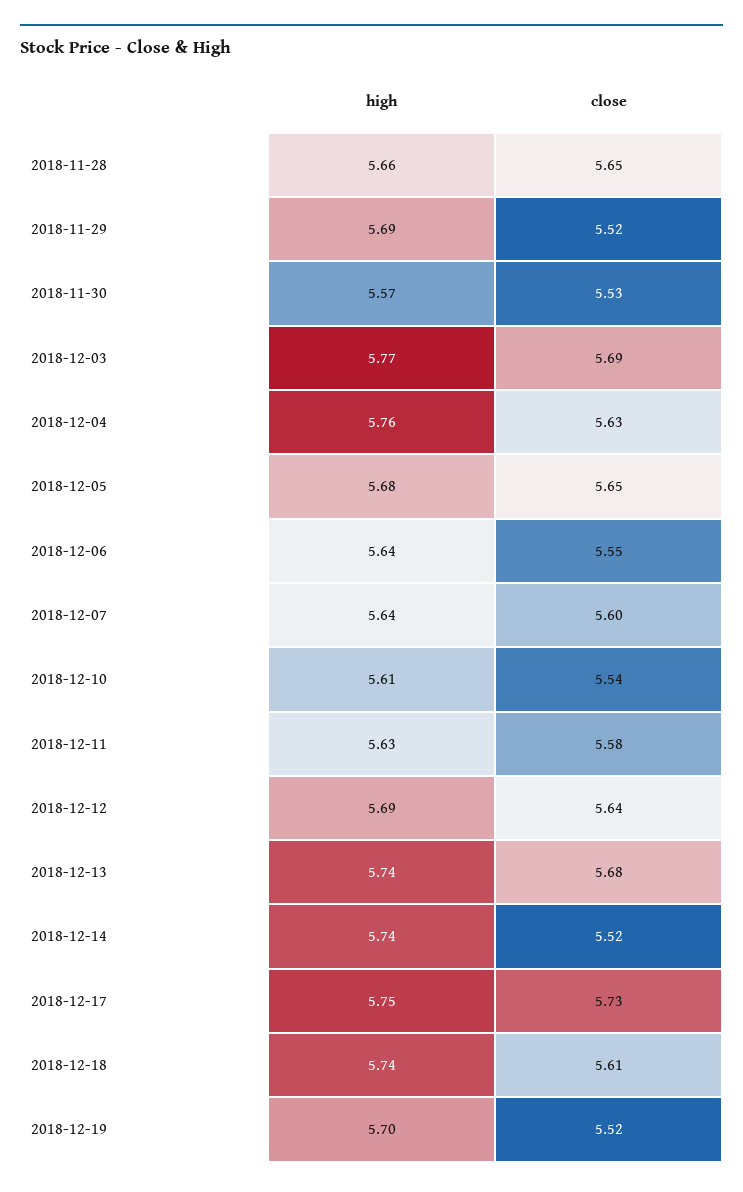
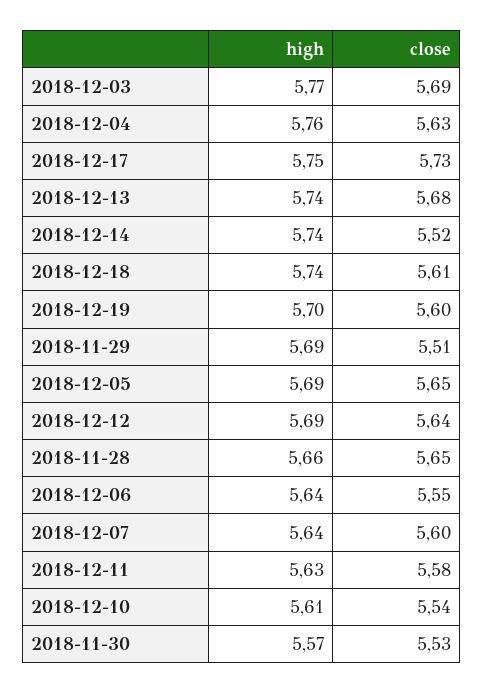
close, 2018-11-29: 5.52 -> 5.51
high, 2018-12-05: 5.68 -> 5.69
close, 2018-12-19: 5.52 -> 5.6

